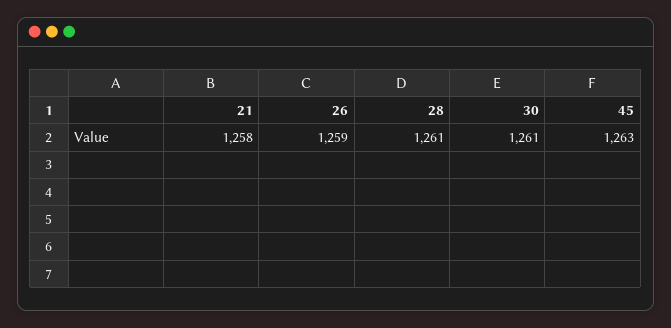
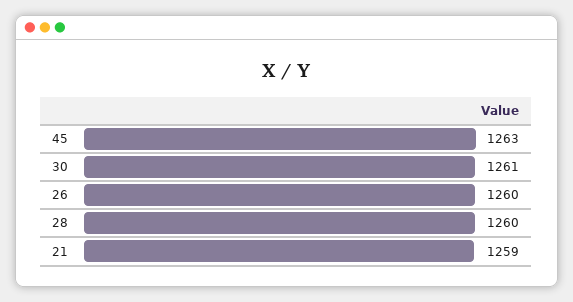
21: 1258 -> 1259
26: 1259 -> 1260
28: 1261 -> 1260

